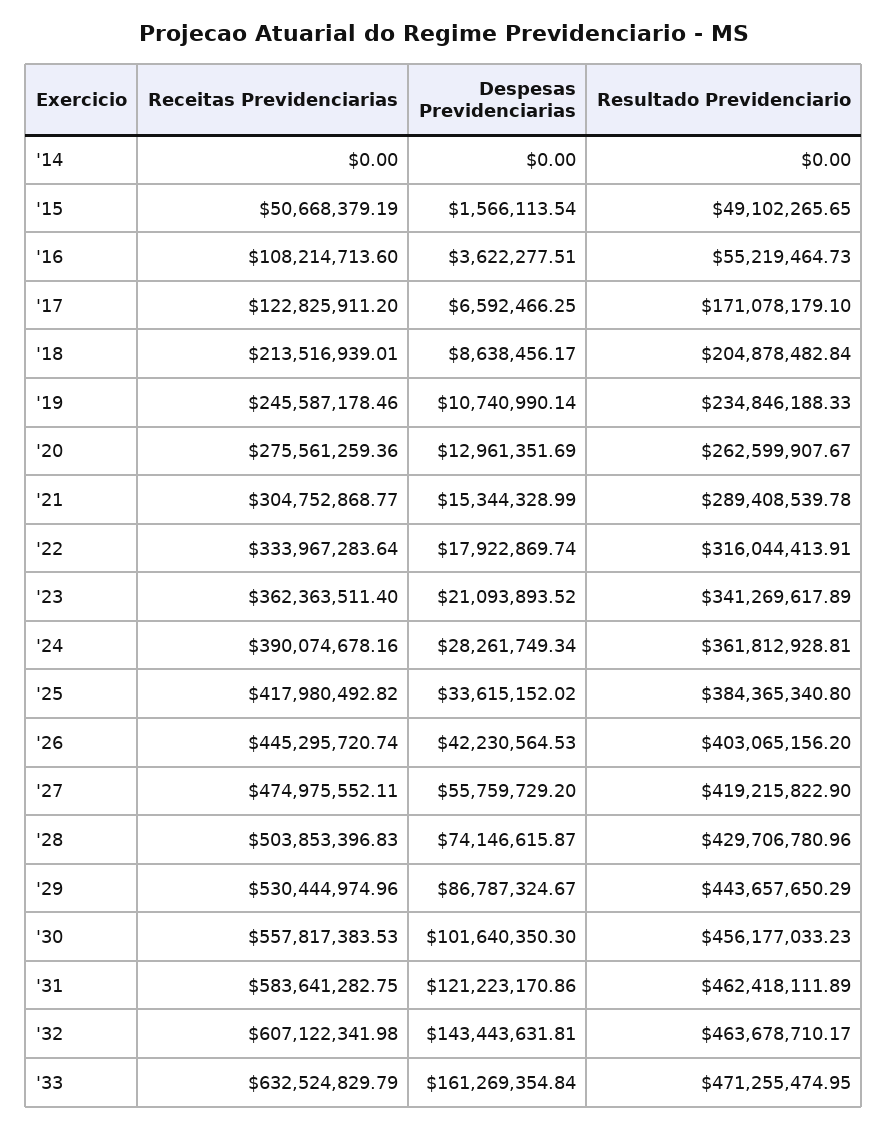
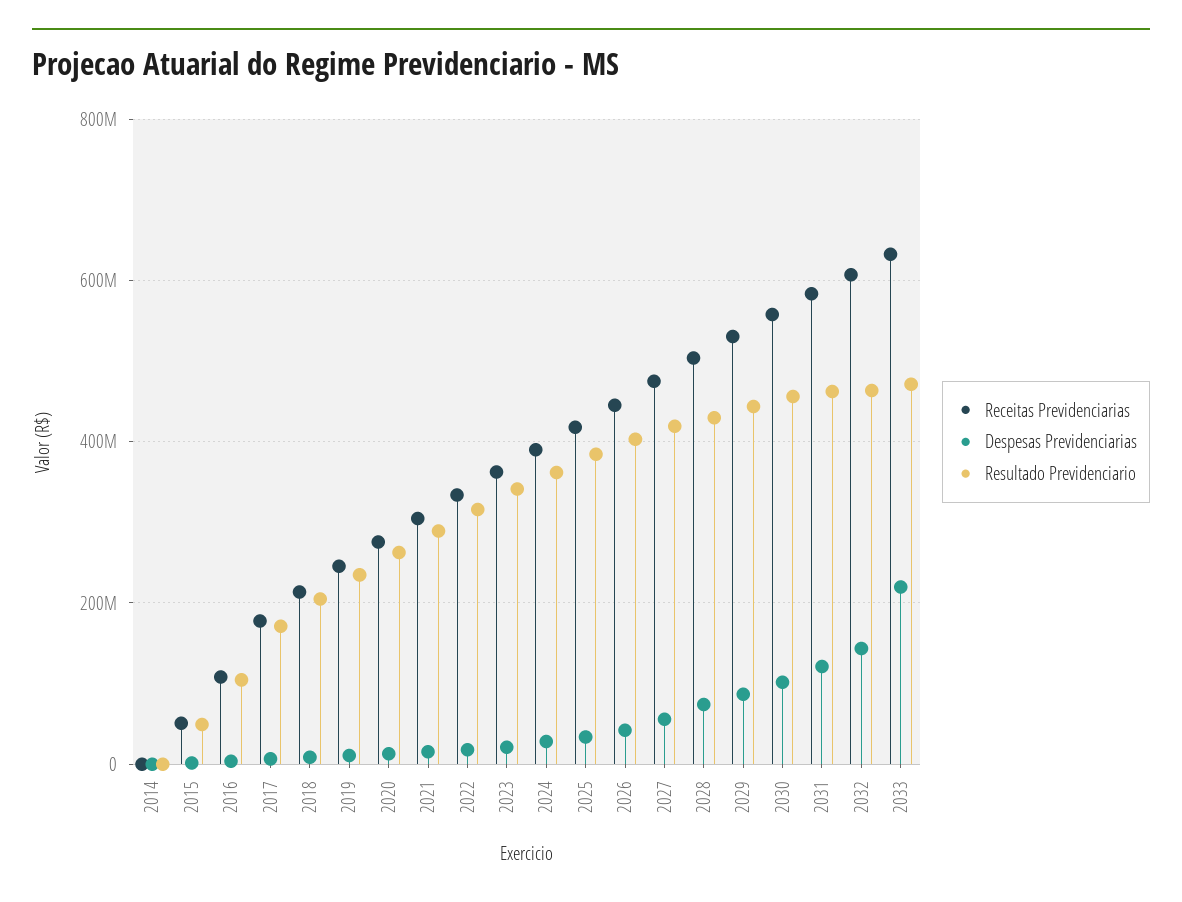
Resultado Previdenciario, '16: 55219464.73 -> 100000000
Receitas Previdenciarias, '17: 122825911.2 -> 180000000
Despesas Previdenciarias, '33: 161269354.84 -> 220000000

